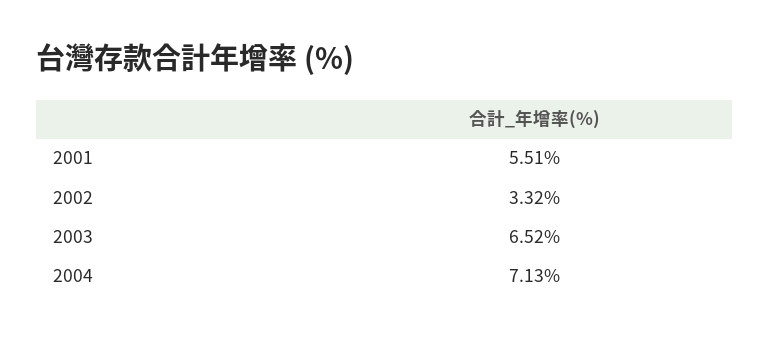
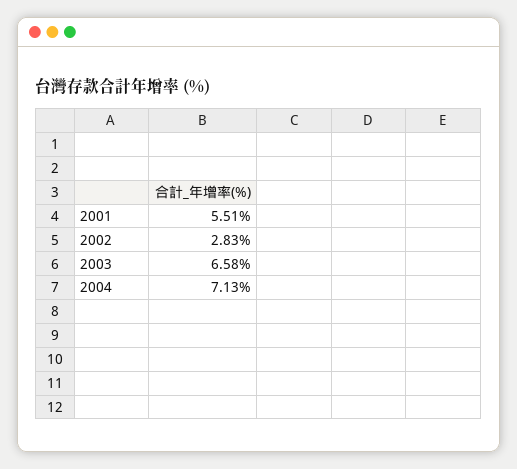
2002: 3.32 -> 2.83
2003: 6.52 -> 6.58

